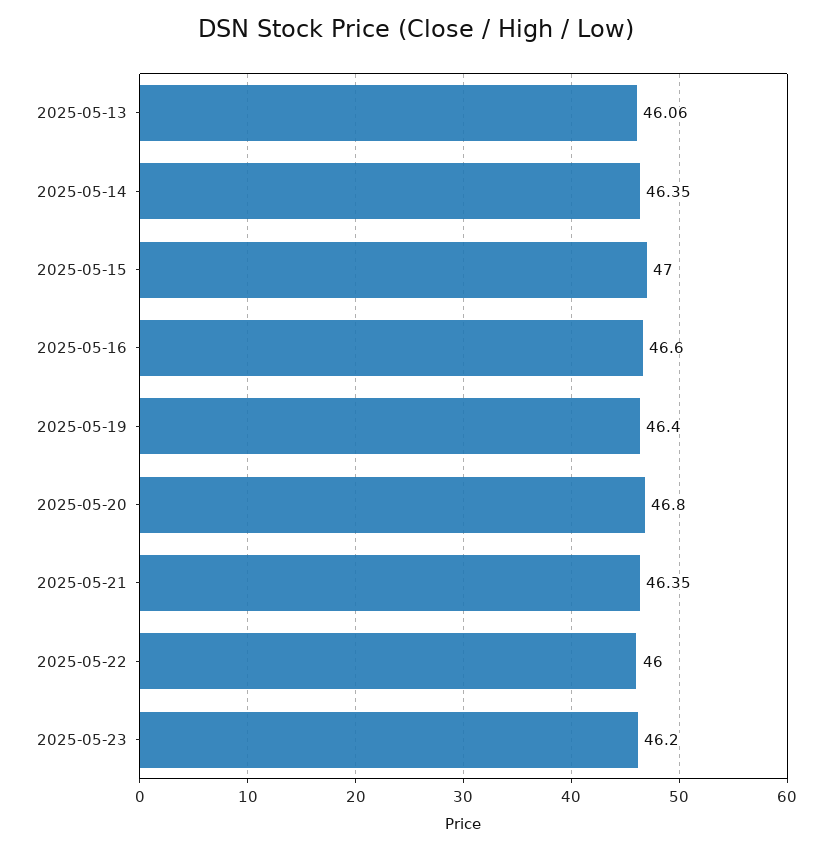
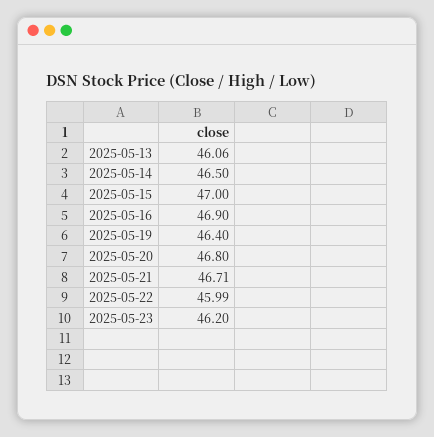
2025-05-14: 46.35 -> 46.5
2025-05-16: 46.6 -> 46.9
2025-05-21: 46.35 -> 46.71
2025-05-22: 46 -> 45.99

